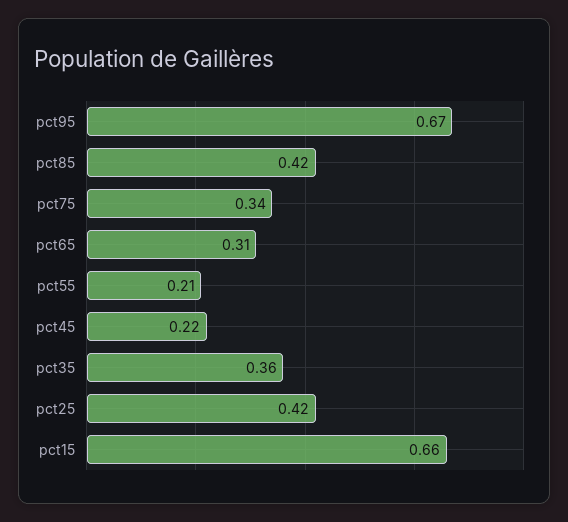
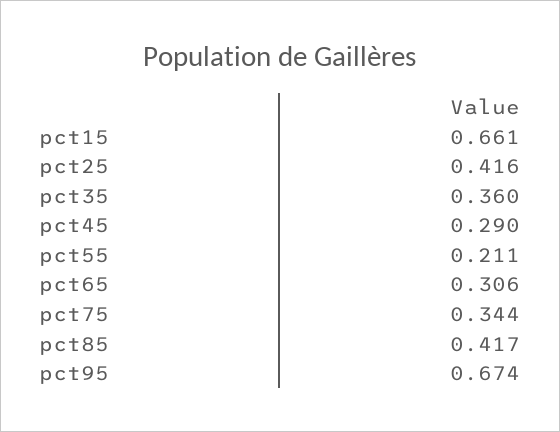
pct45: 0.22 -> 0.29

